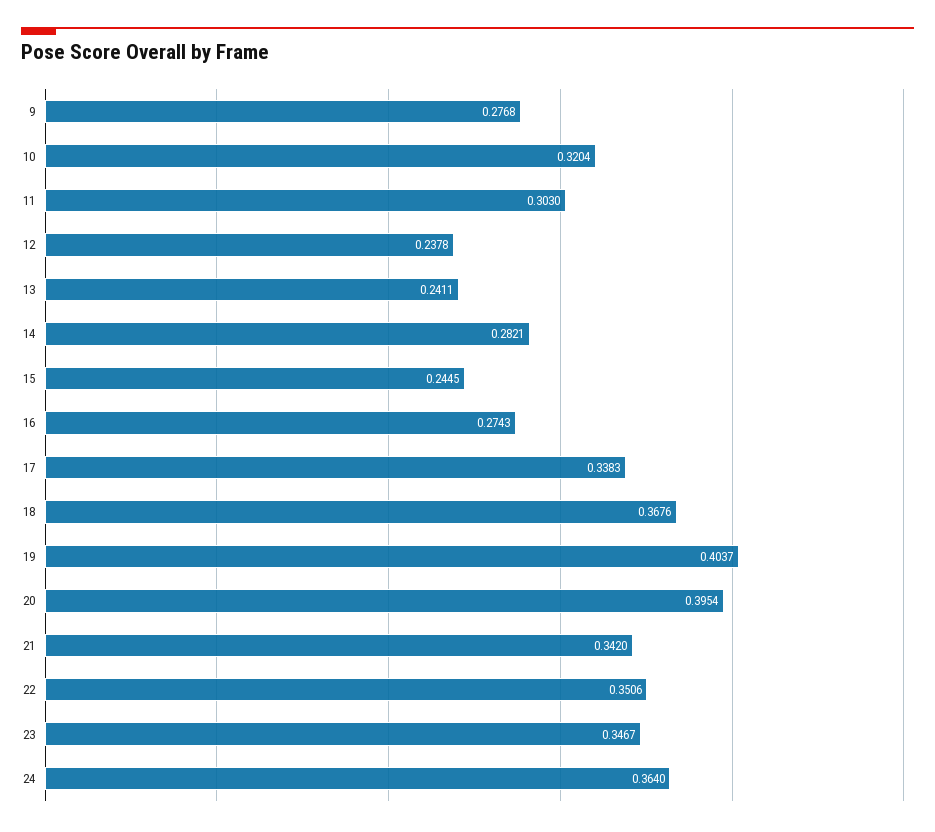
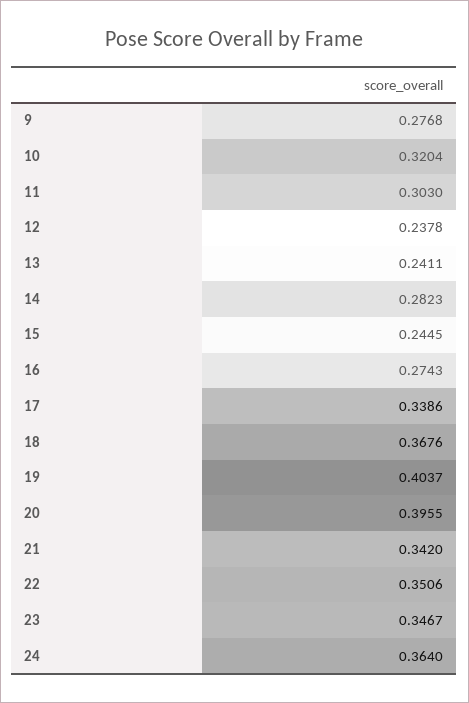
14: 0.2821 -> 0.2823
17: 0.3383 -> 0.3386
20: 0.3954 -> 0.3955

